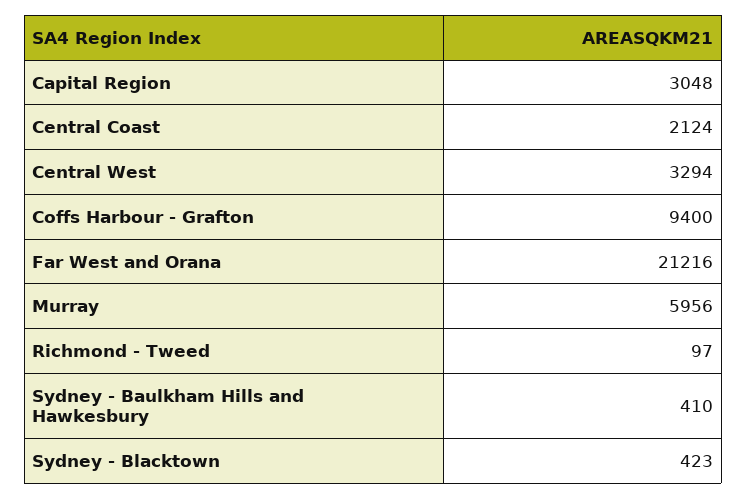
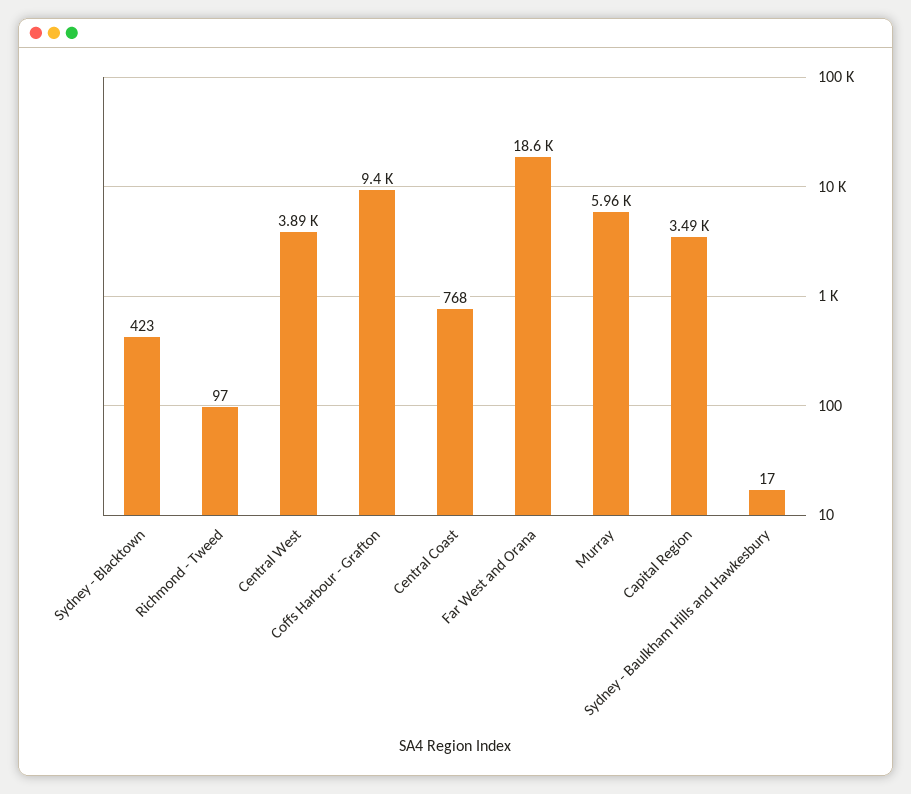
Capital Region: 3048 -> 3490
Central Coast: 2124 -> 768
Central West: 3294 -> 3890
Far West and Orana: 21216 -> 18600
Sydney - Baulkham Hills and Hawkesbury: 410 -> 17

